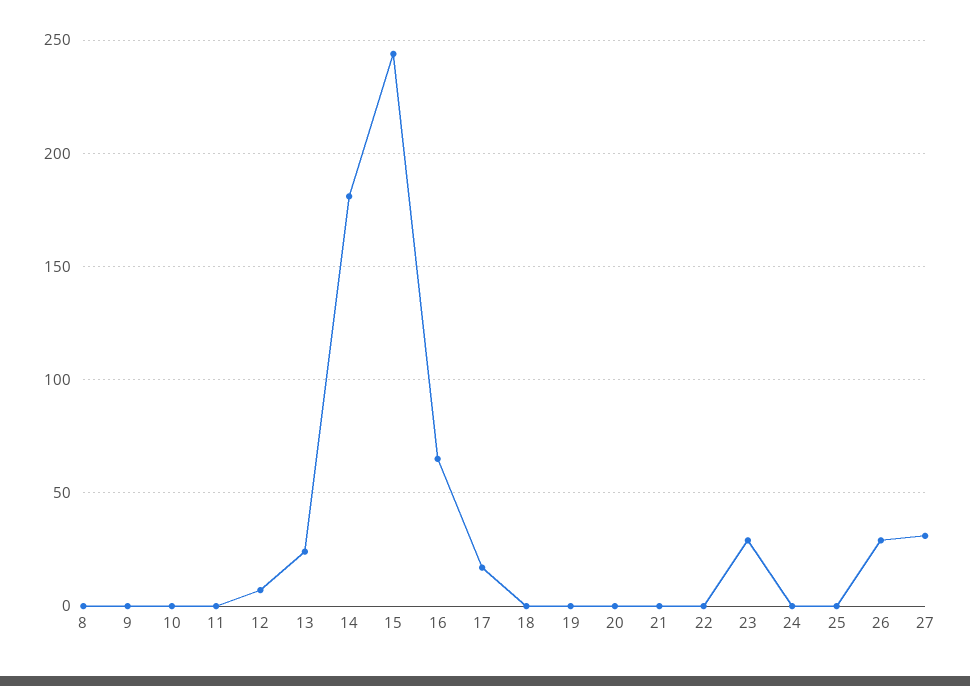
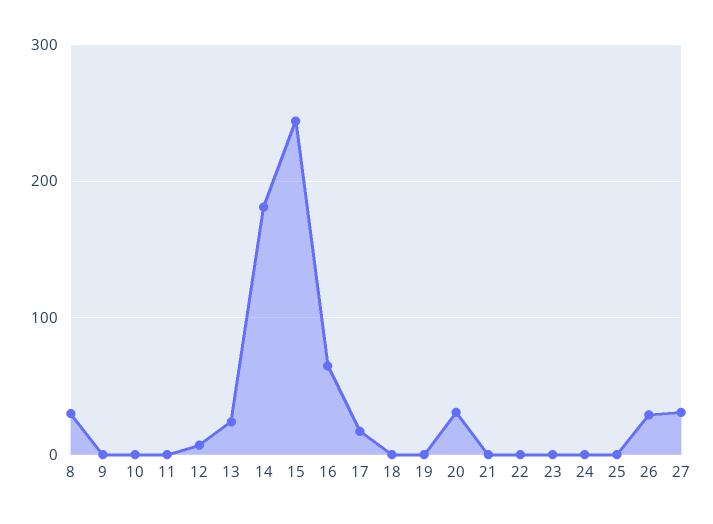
8: 0 -> 30
20: 0 -> 30
23: 30 -> 0

